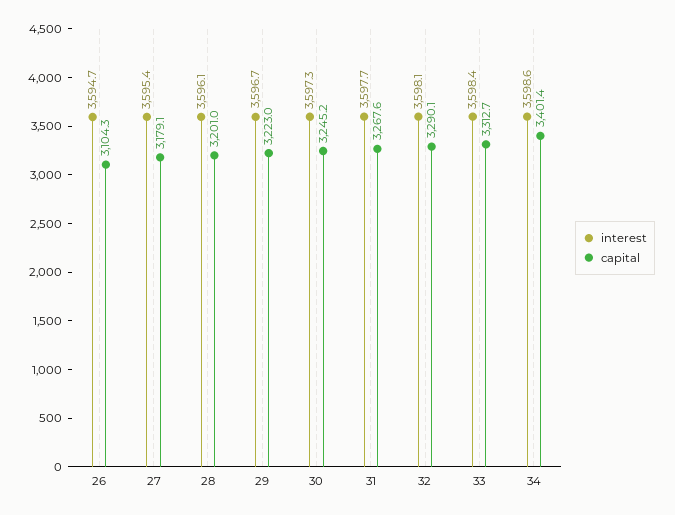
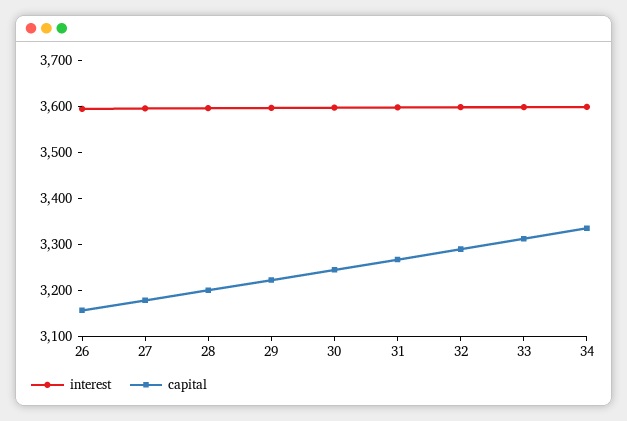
capital, 26: 3104.3 -> 3160
capital, 34: 3401.4 -> 3340

